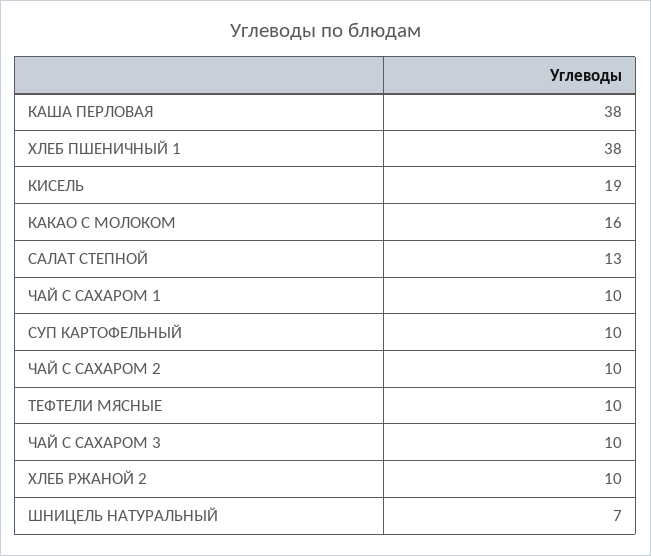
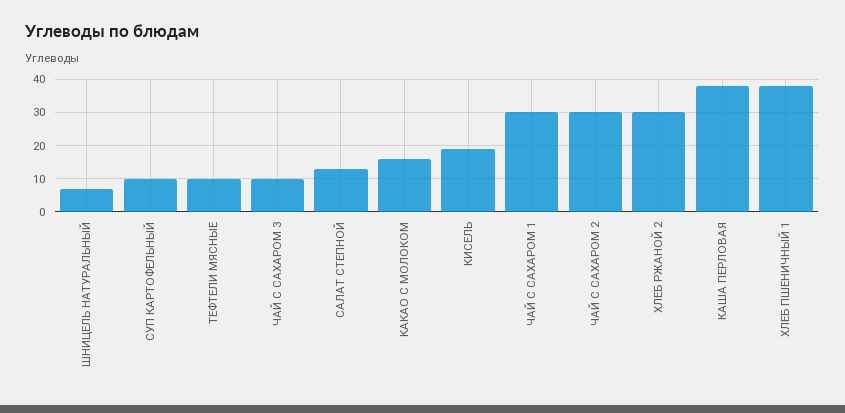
ЧАЙ С САХАРОМ 1: 10 -> 30
ЧАЙ С САХАРОМ 2: 10 -> 30
ХЛЕБ РЖАНОЙ 2: 10 -> 30

